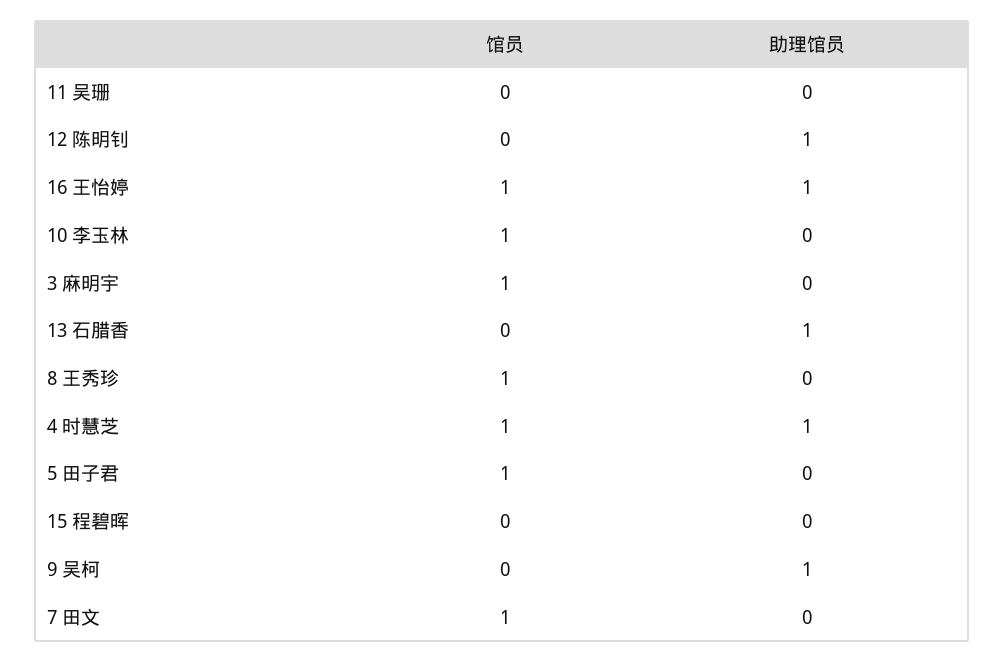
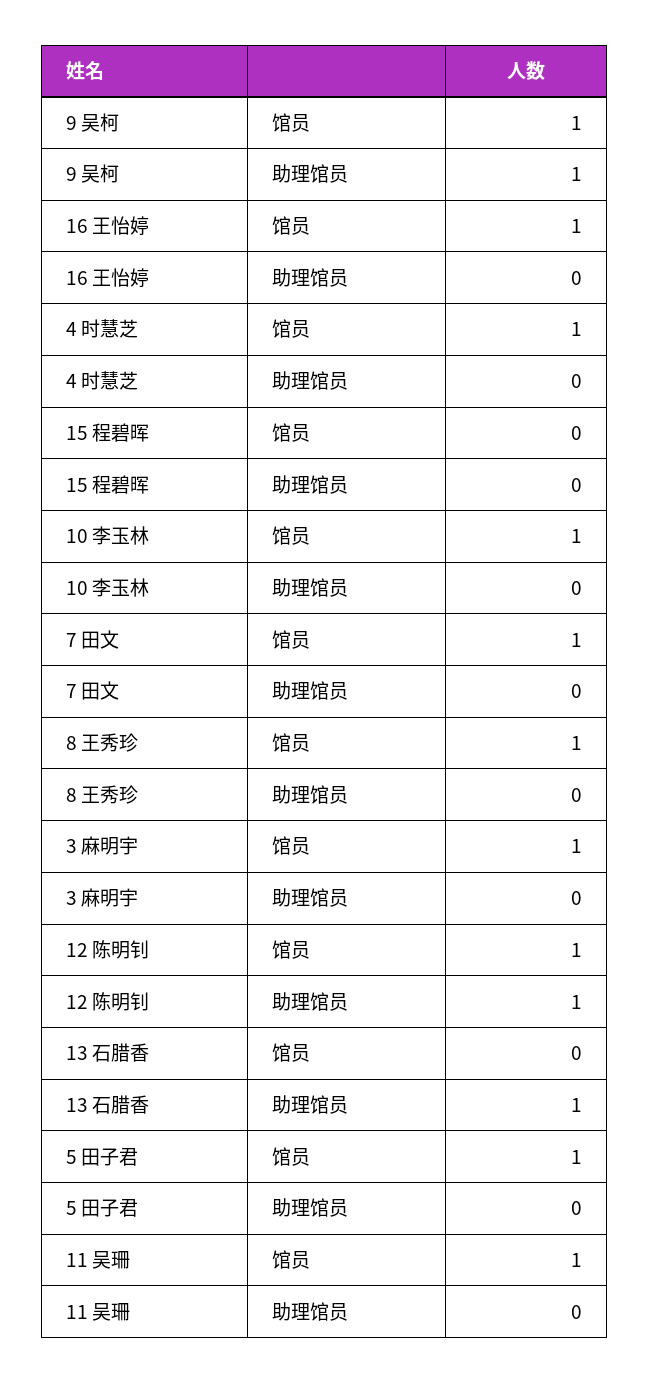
馆员, 11 吴珊: 0 -> 1
馆员, 12 陈明钊: 0 -> 1
助理馆员, 16 王怡婷: 1 -> 0
助理馆员, 4 时慧芝: 1 -> 0
馆员, 9 吴柯: 0 -> 1

